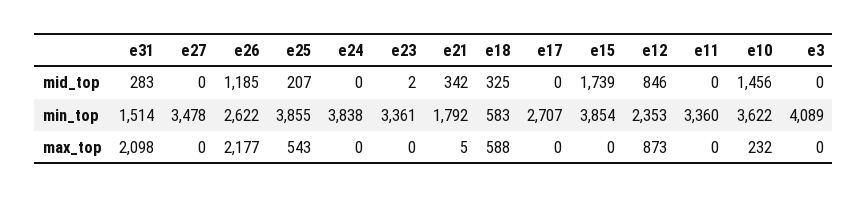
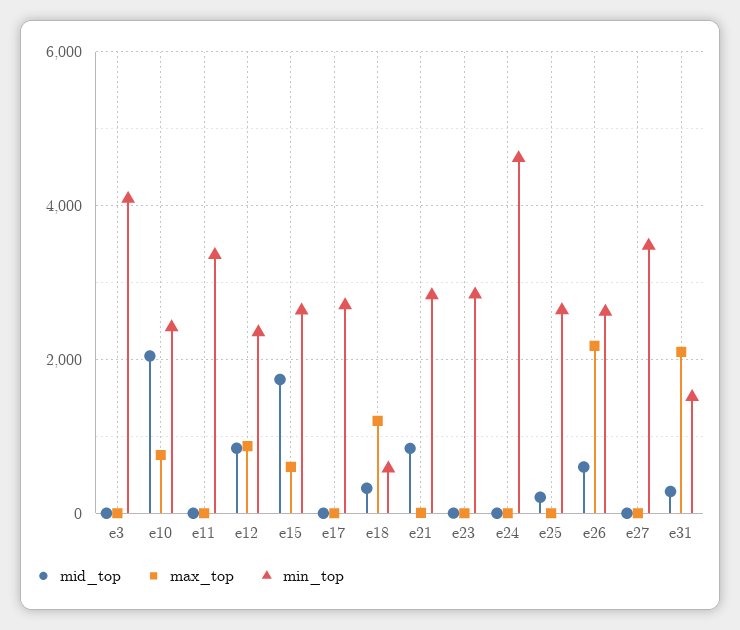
mid_top, e26: 1185 -> 600
mid_top, e21: 342 -> 800
mid_top, e10: 1456 -> 2000
min_top, e25: 3855 -> 2600
min_top, e24: 3838 -> 4600
min_top, e23: 3361 -> 2800
min_top, e21: 1792 -> 2800
min_top, e15: 3854 -> 2600
min_top, e10: 3622 -> 2400
max_top, e25: 543 -> 0
max_top, e18: 588 -> 1200
max_top, e15: 0 -> 600
max_top, e10: 232 -> 800

